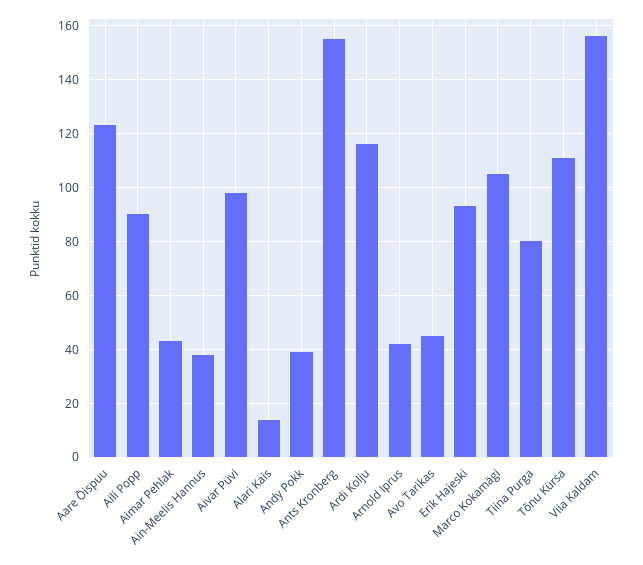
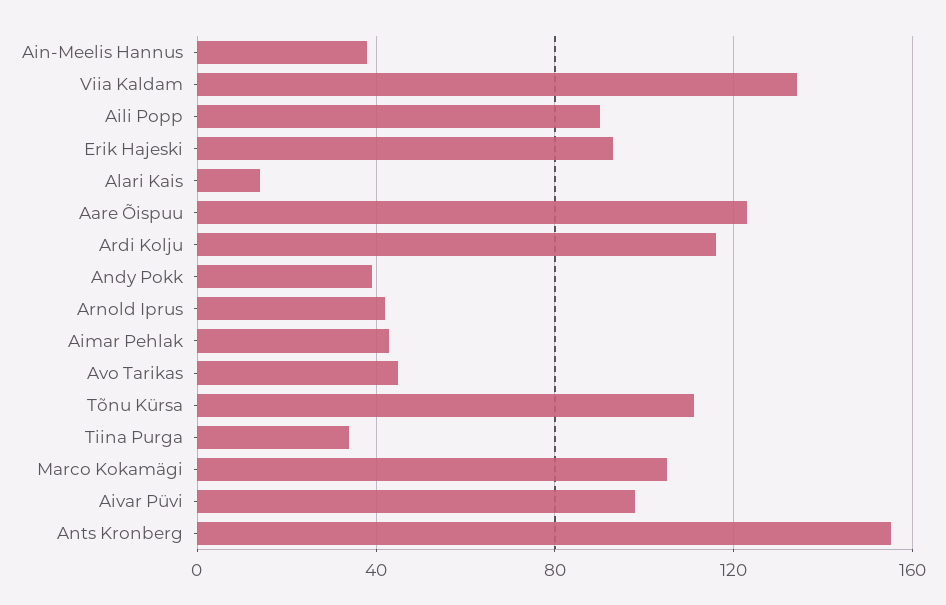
Tiina Purga: 80 -> 35
Viia Kaldam: 155 -> 135

